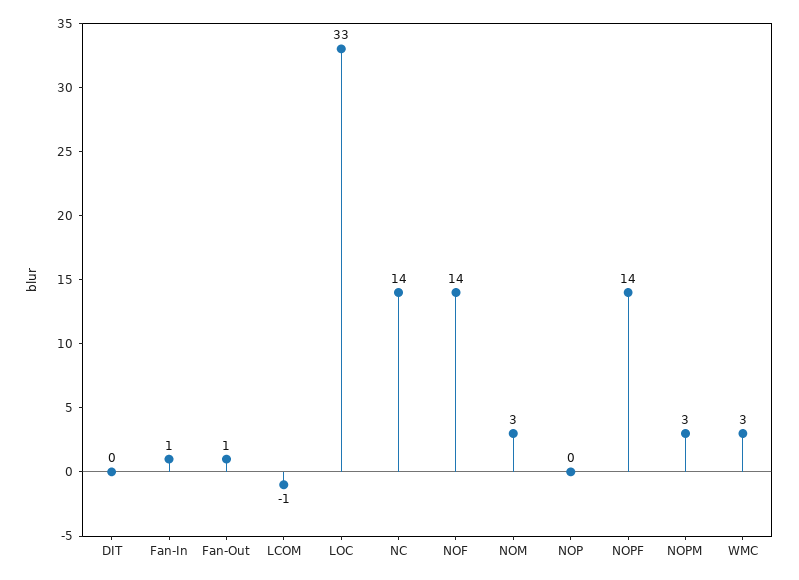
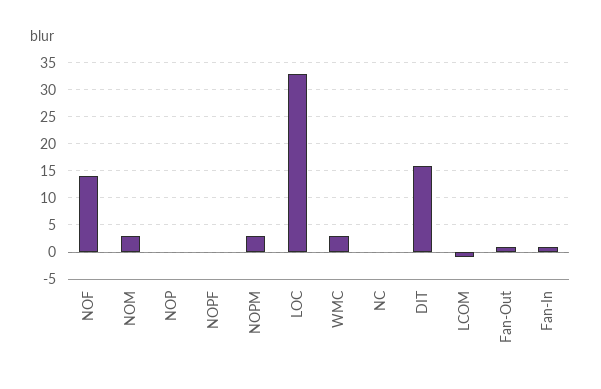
DIT: 0 -> 15
NC: 14 -> 0
NOPF: 14 -> 0

